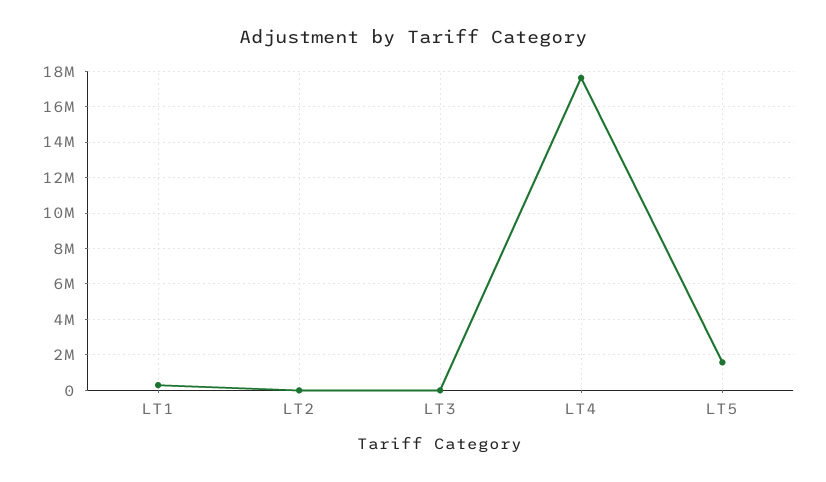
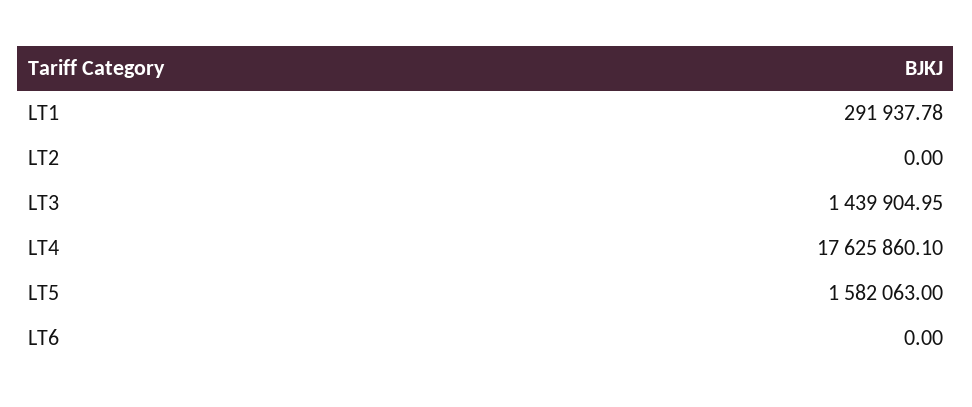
LT3: 0 -> 1439904.95
LT6: none -> 0

